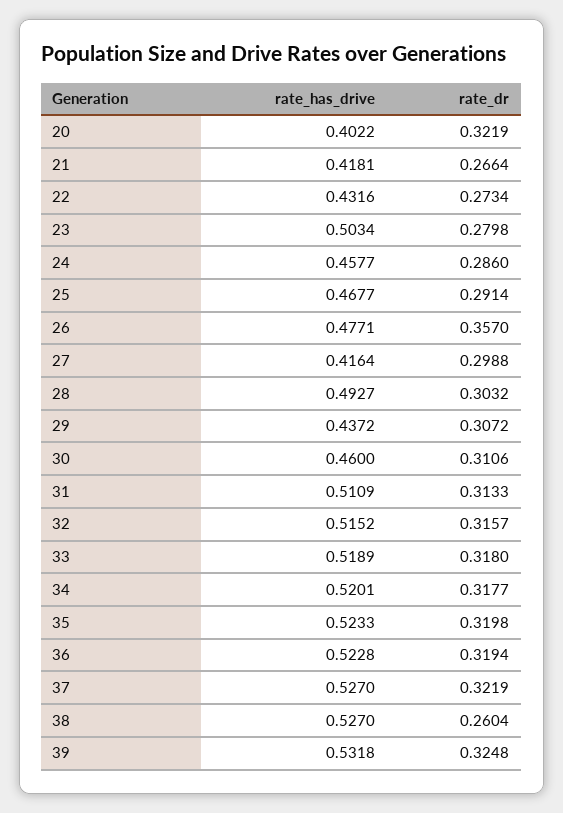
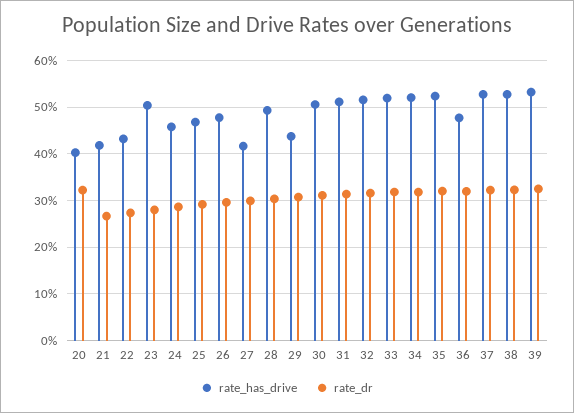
rate_dr, 26: 0.357 -> 0.3
rate_has_drive, 30: 0.46 -> 0.5
rate_has_drive, 36: 0.5228 -> 0.48
rate_dr, 38: 0.2604 -> 0.32

